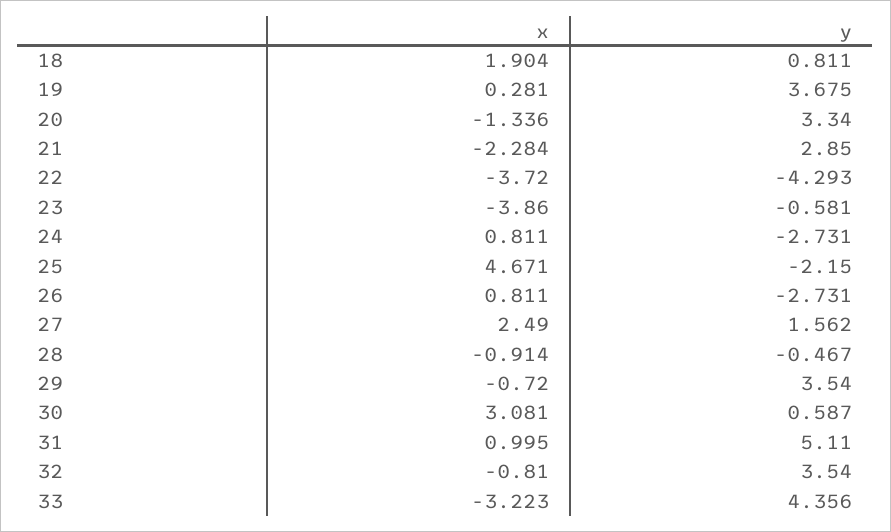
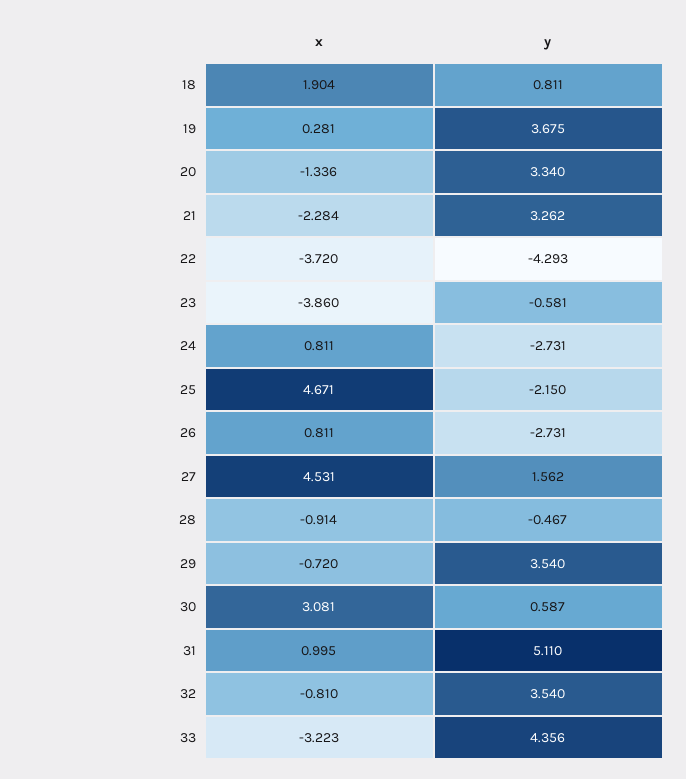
y, 21: 2.85 -> 3.262
x, 27: 2.49 -> 4.531

